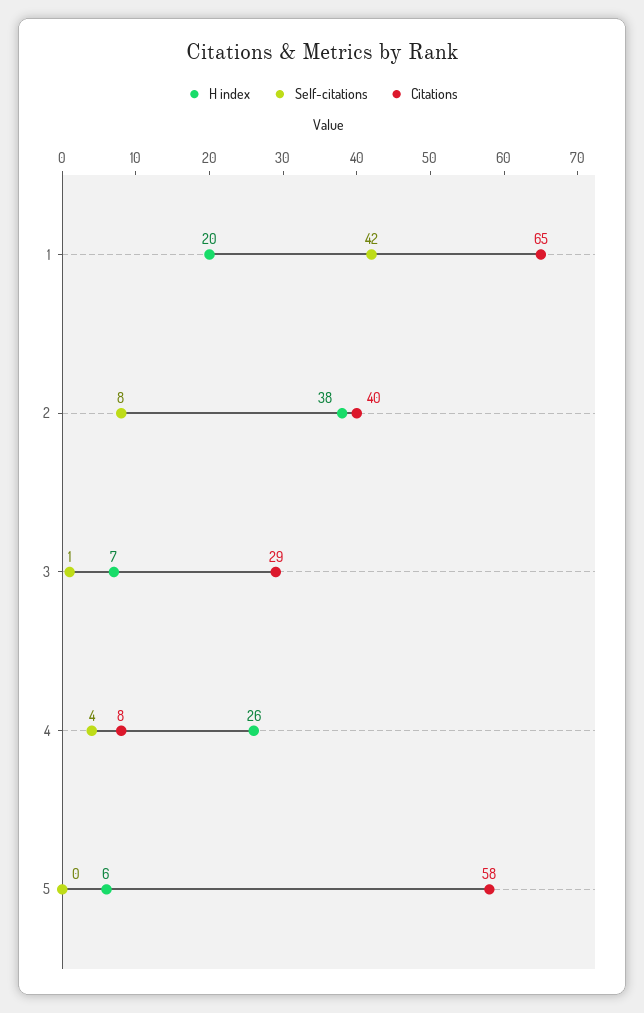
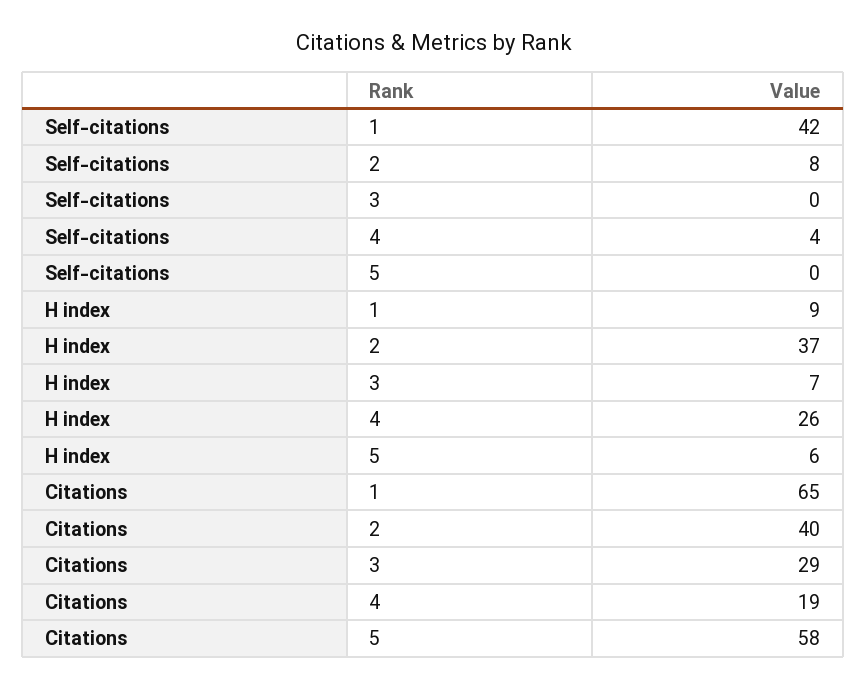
H index, 1: 20 -> 9
H index, 2: 38 -> 37
Self-citations, 3: 1 -> 0
Citations, 4: 8 -> 19

